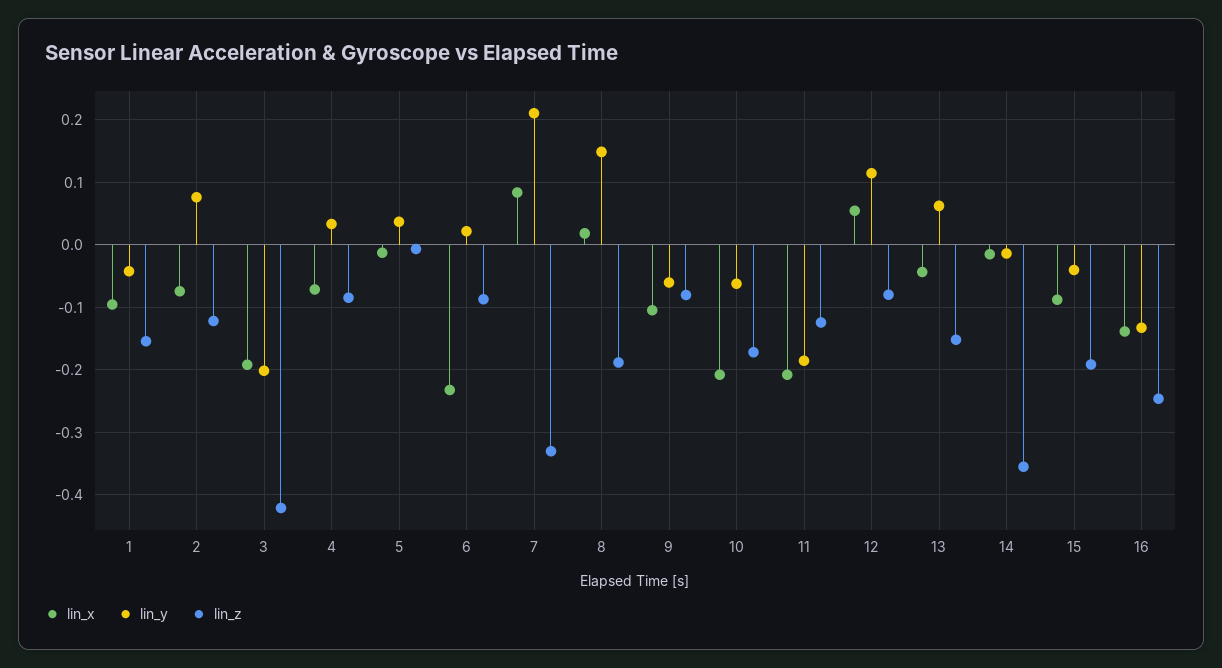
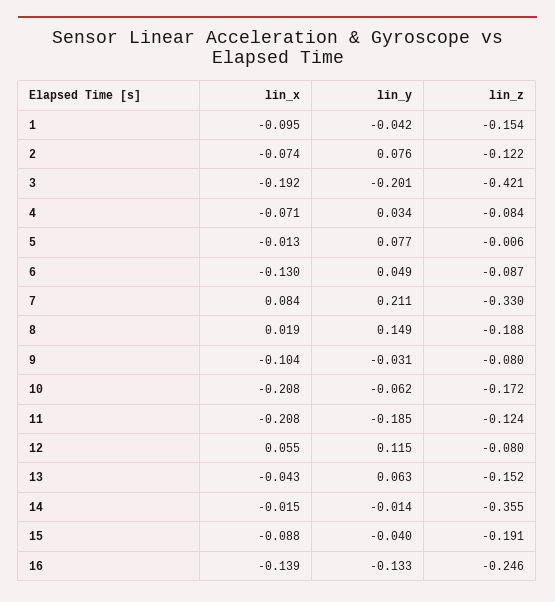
lin_y, 5: 0.04 -> 0.077
lin_x, 6: -0.23 -> -0.13
lin_y, 6: 0.02 -> 0.049
lin_y, 9: -0.06 -> -0.031

